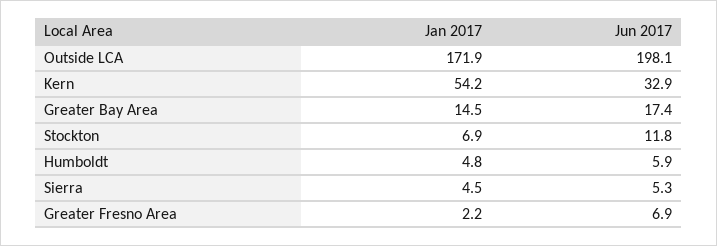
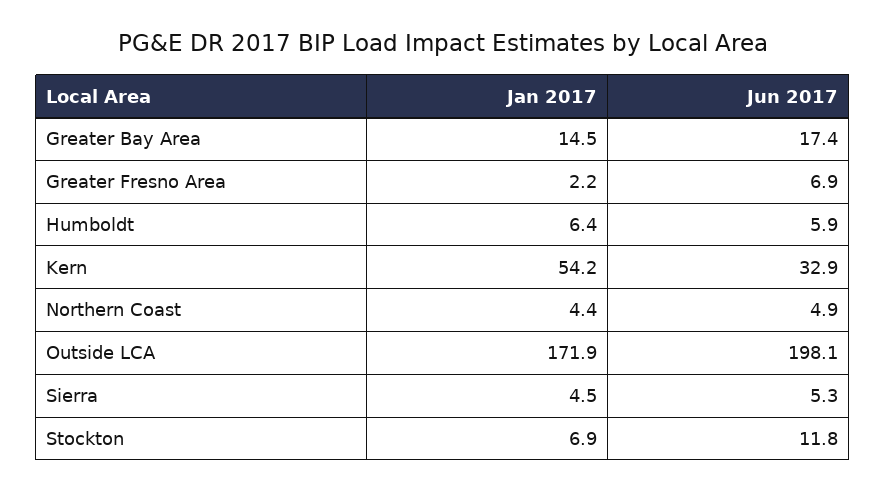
Jan 2017, Humboldt: 4.8 -> 6.4
Jan 2017, Northern Coast: none -> 4.4
Jun 2017, Northern Coast: none -> 4.9

